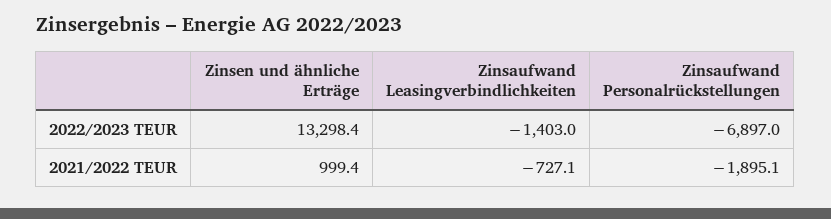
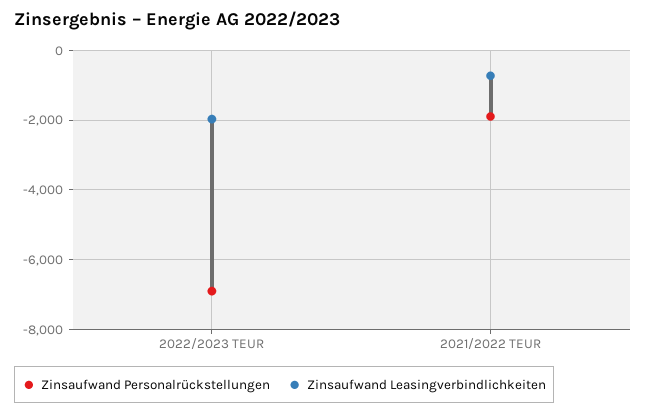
Zinsen und ähnliche Erträge, 2022/2023 TEUR: 13298.4 -> none
Zinsaufwand Leasingverbindlichkeiten, 2022/2023 TEUR: -1403 -> -2000
Zinsen und ähnliche Erträge, 2021/2022 TEUR: 999.4 -> none

